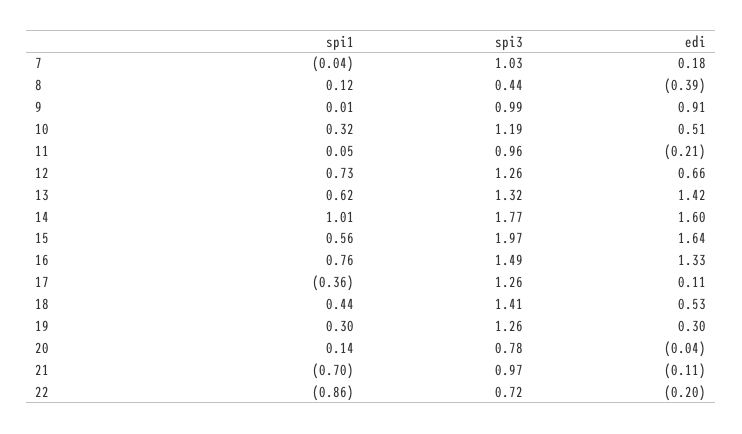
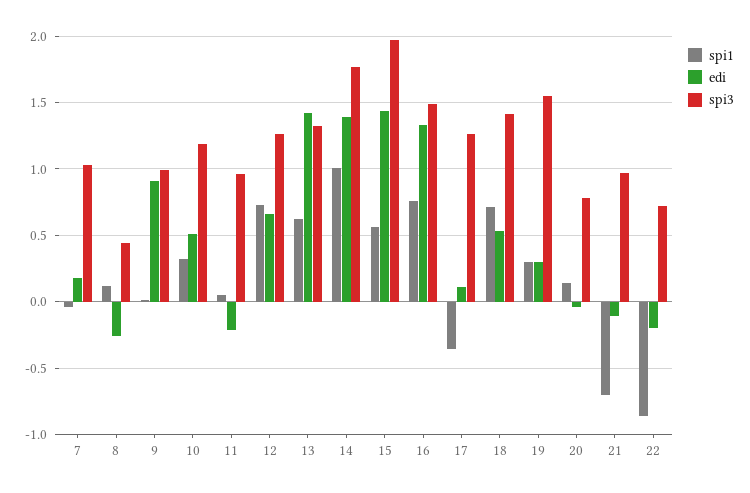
edi, 8: -0.39 -> -0.25
edi, 14: 1.6 -> 1.4
edi, 15: 1.64 -> 1.45
spi1, 18: 0.44 -> 0.7
spi3, 19: 1.26 -> 1.55

